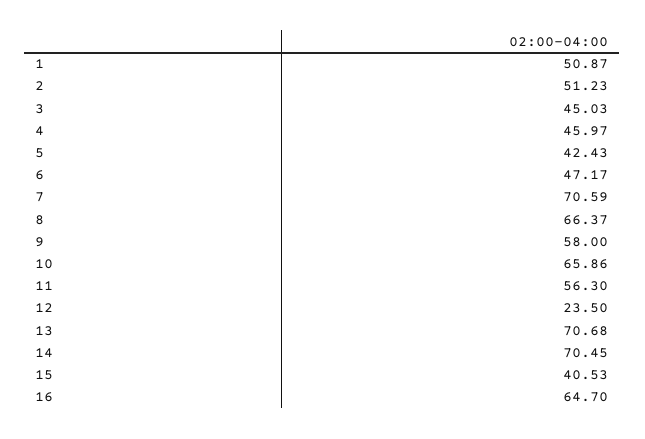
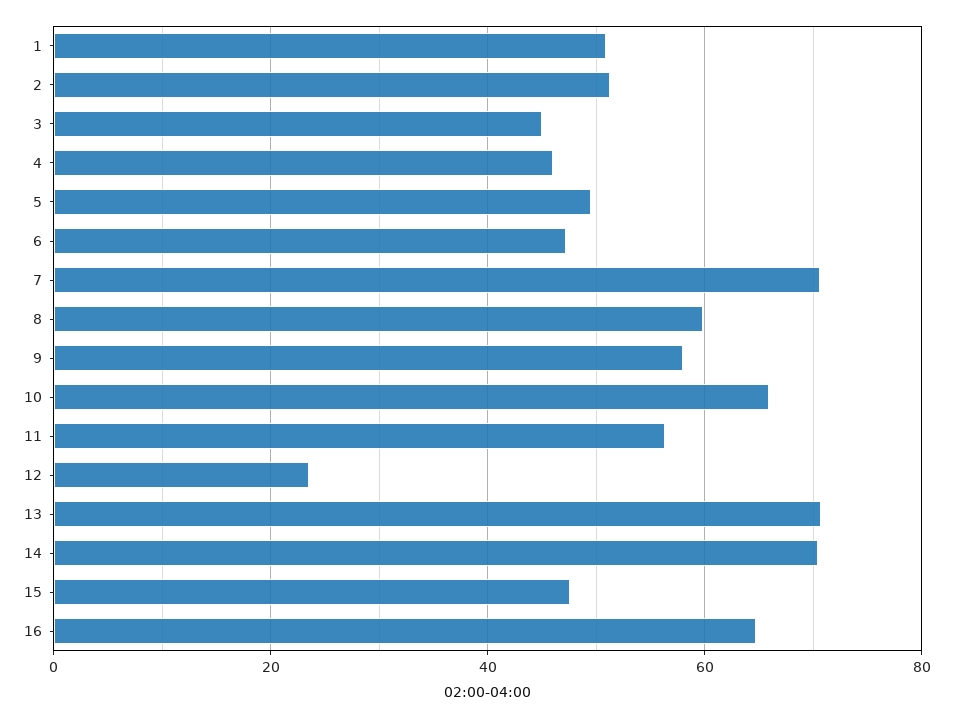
5: 42.43 -> 50
8: 66.37 -> 60
15: 40.53 -> 48

